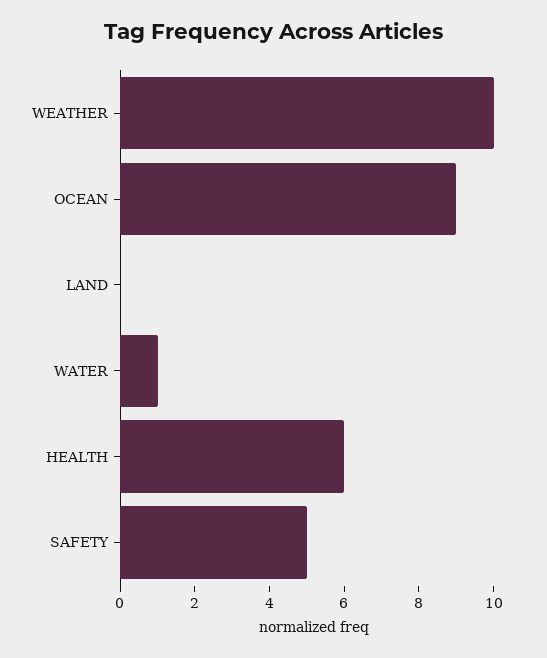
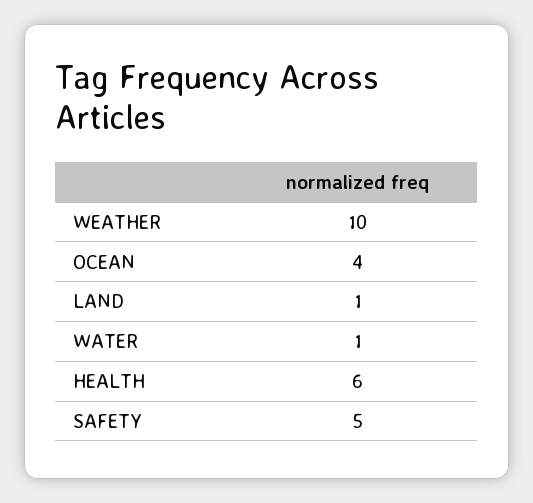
OCEAN: 9 -> 4
LAND: 0 -> 1

